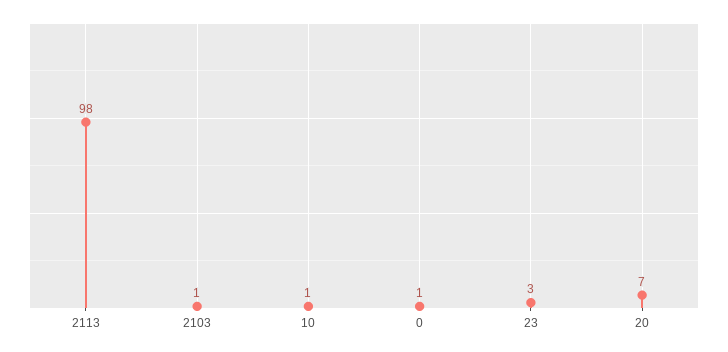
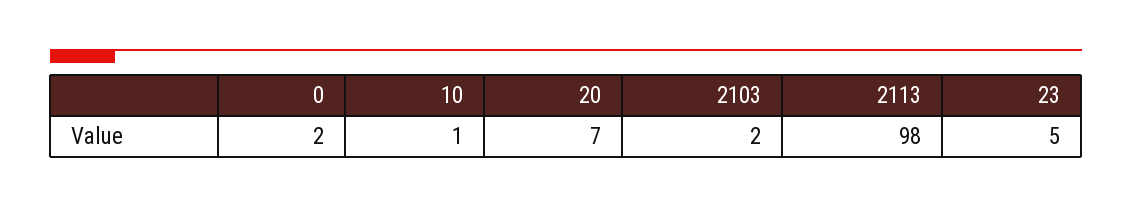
2103: 1 -> 2
0: 1 -> 2
23: 3 -> 5

